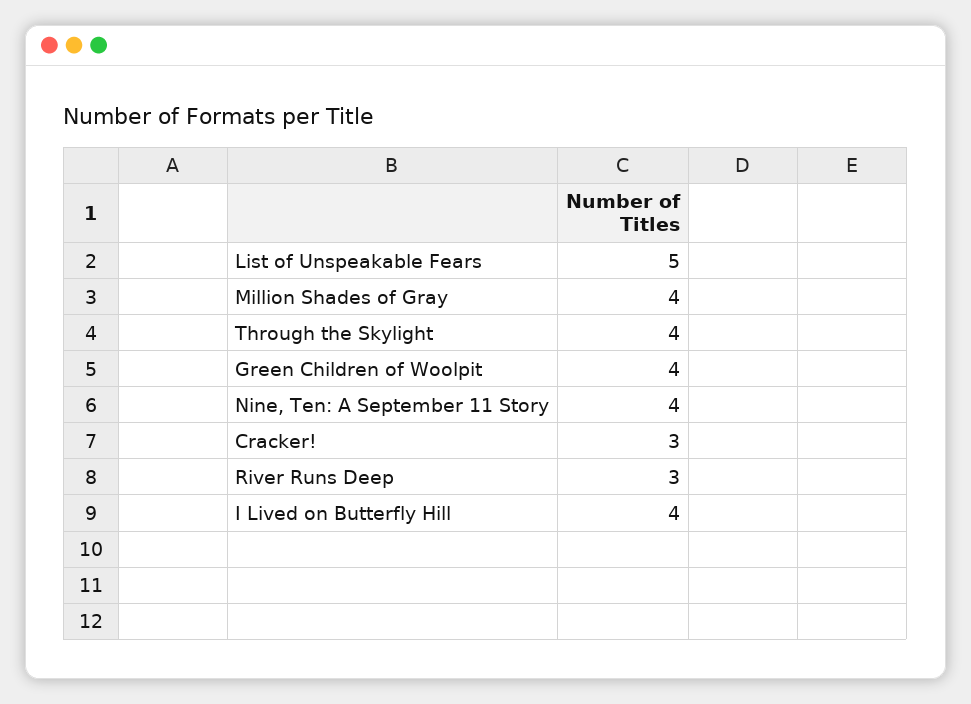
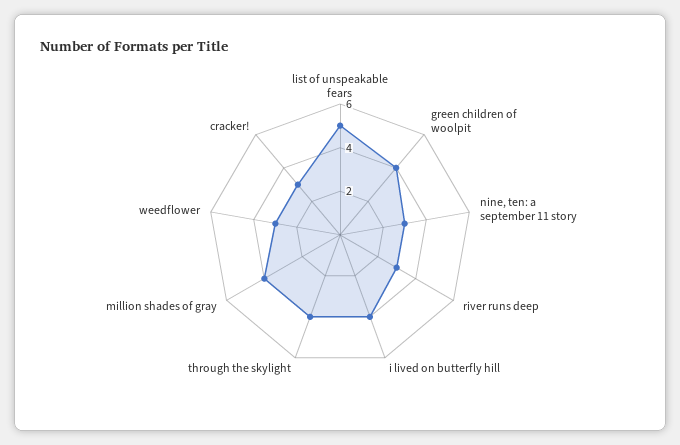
Nine, Ten: A September 11 Story: 4 -> 3
weedflower: none -> 3

